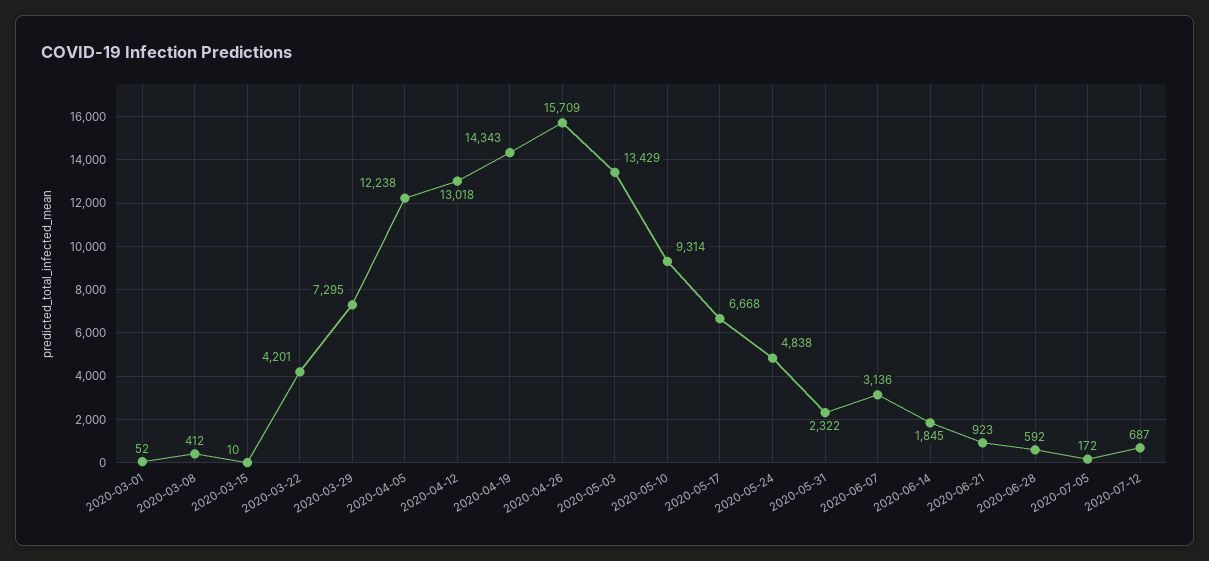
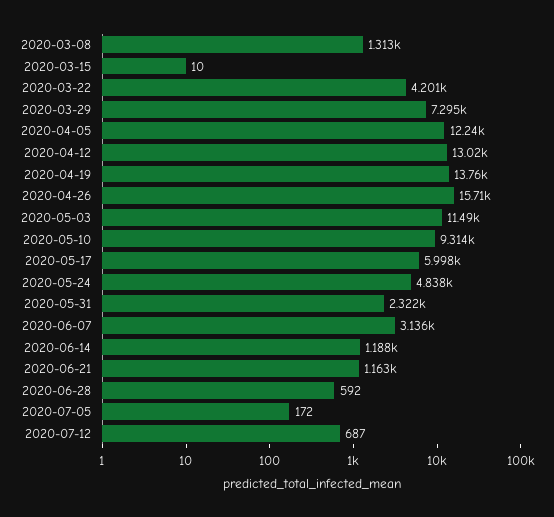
2020-03-01: 52 -> none
2020-03-08: 412 -> 1313
2020-04-19: 14343 -> 13760
2020-05-03: 13429 -> 11490
2020-05-17: 6668 -> 5998
2020-06-14: 1845 -> 1188
2020-06-21: 923 -> 1163

